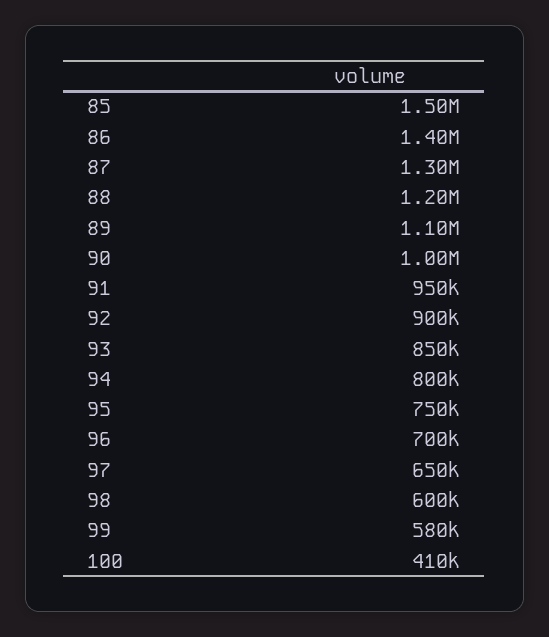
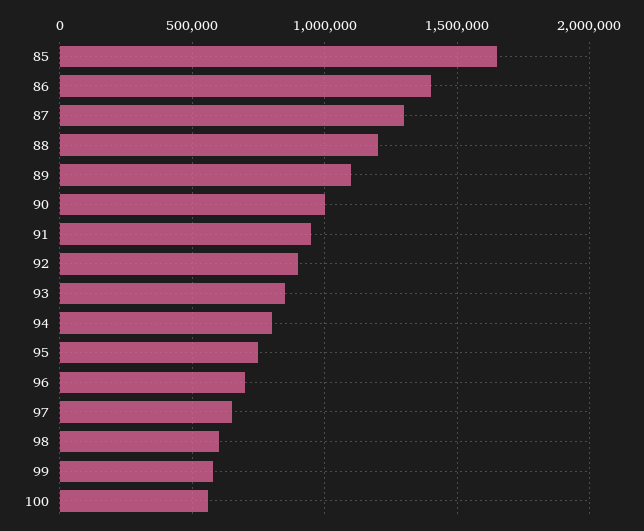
85: 1500000 -> 1650000
100: 410000 -> 550000

